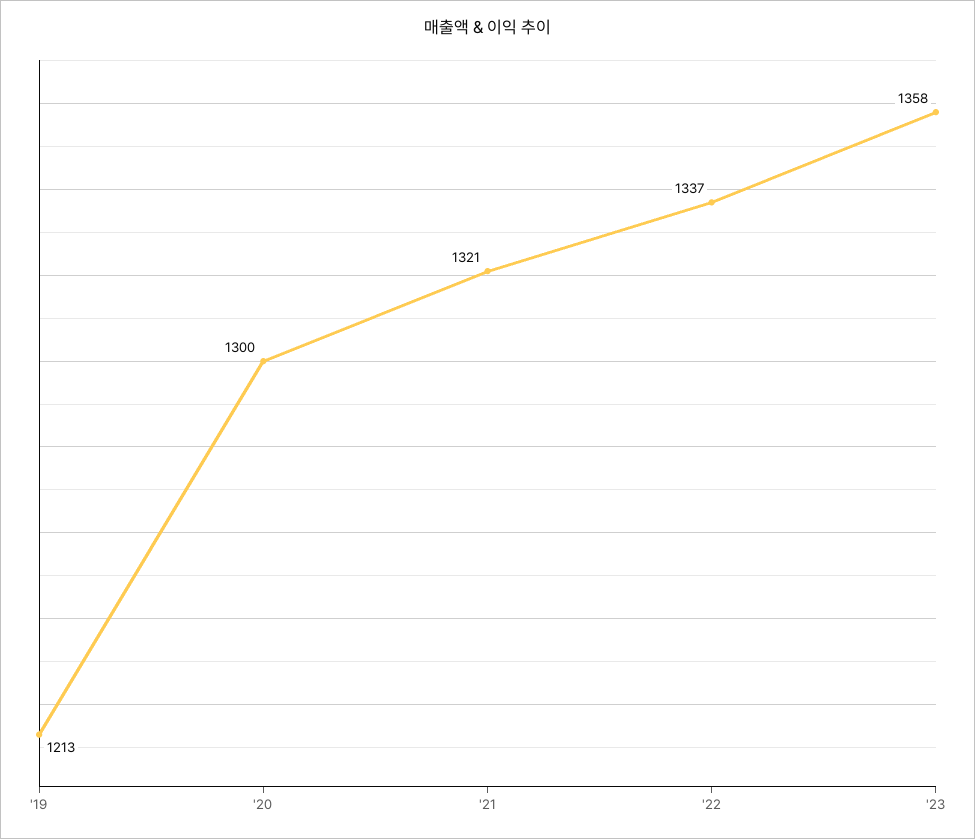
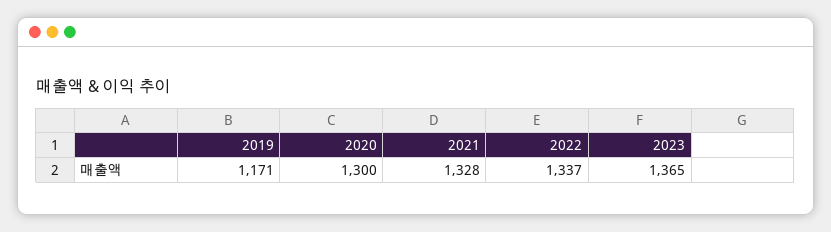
'19: 1213 -> 1171
'21: 1321 -> 1328
'23: 1358 -> 1365

